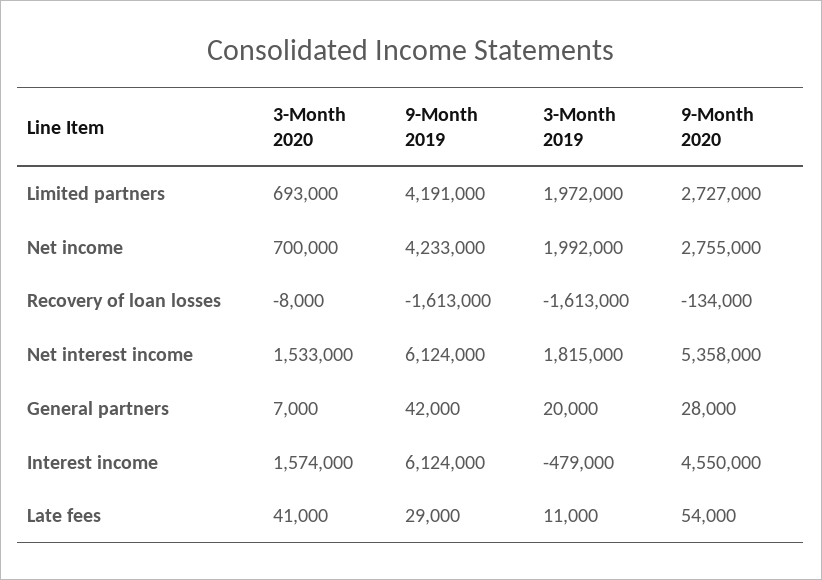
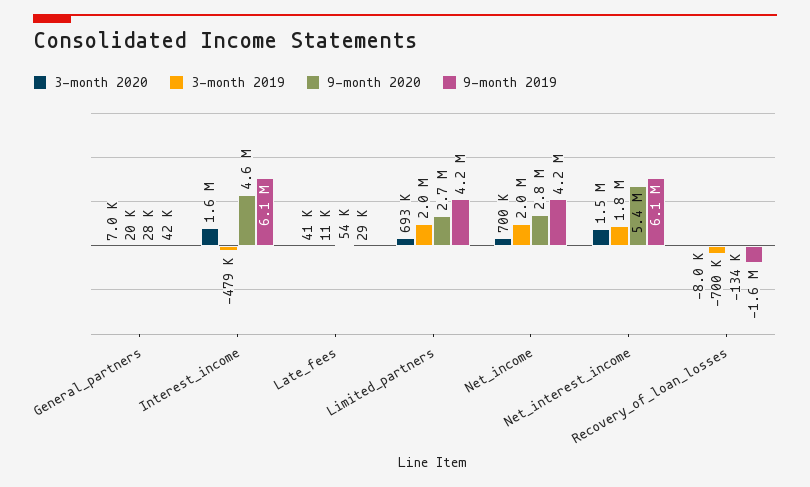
3-Month 2019, Recovery of loan losses: -1613000 -> -700000

